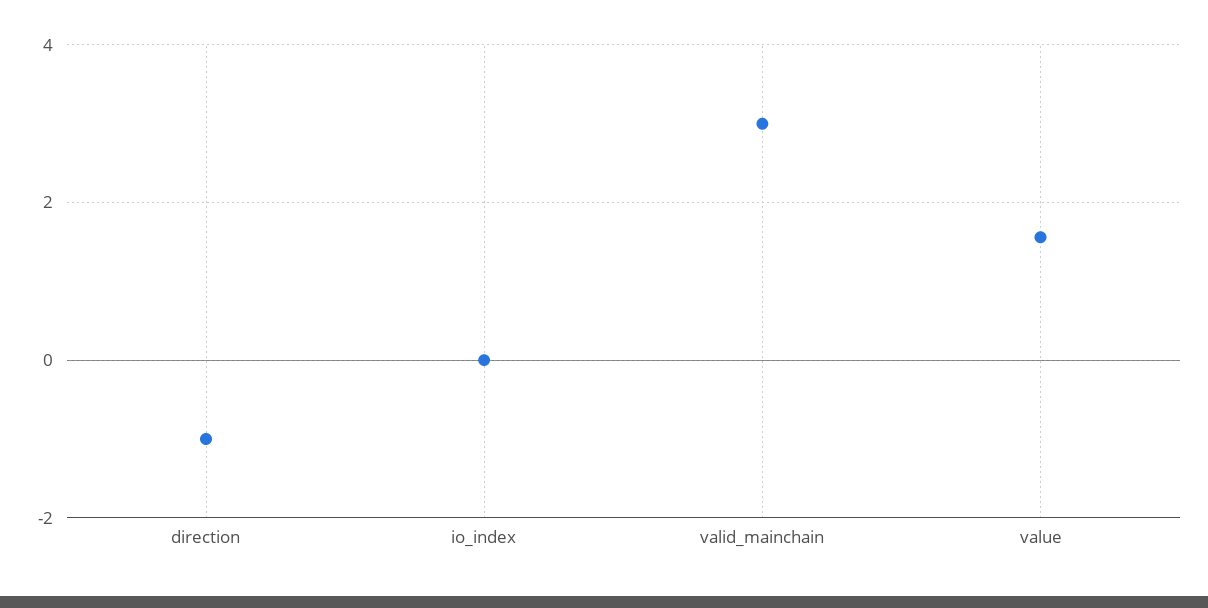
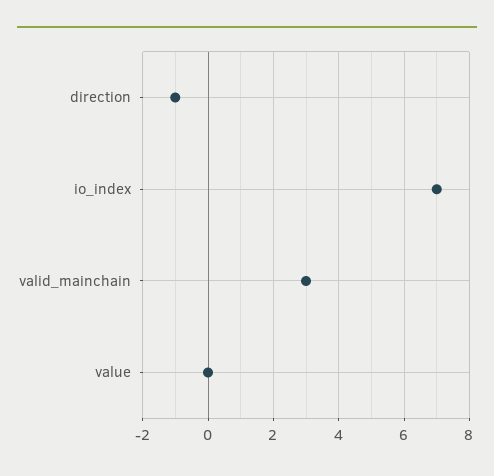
io_index: 0 -> 7
value: 1.6 -> 0

